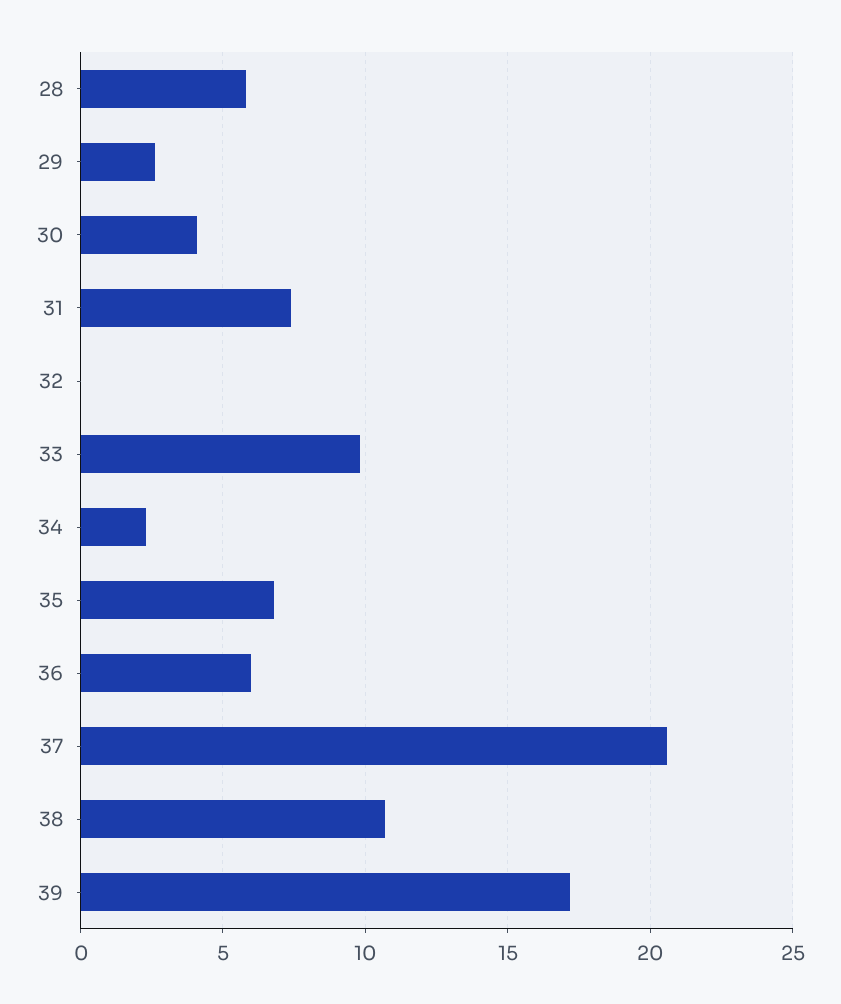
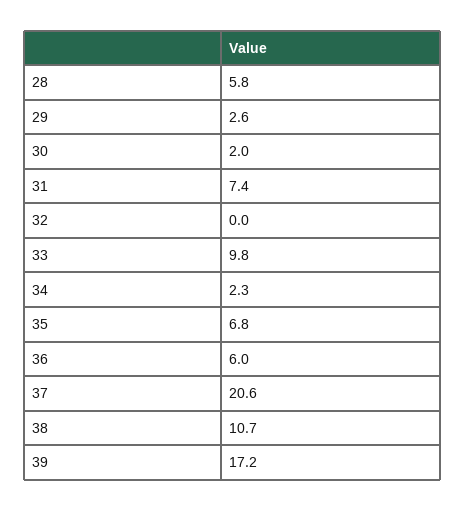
30: 4 -> 2

